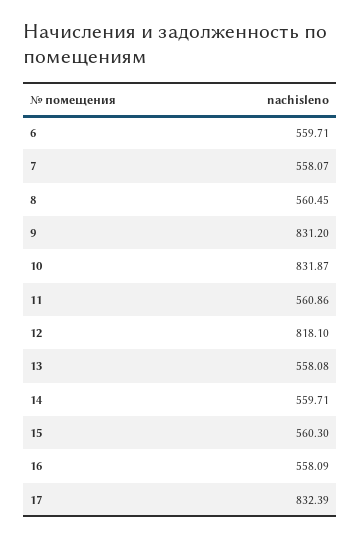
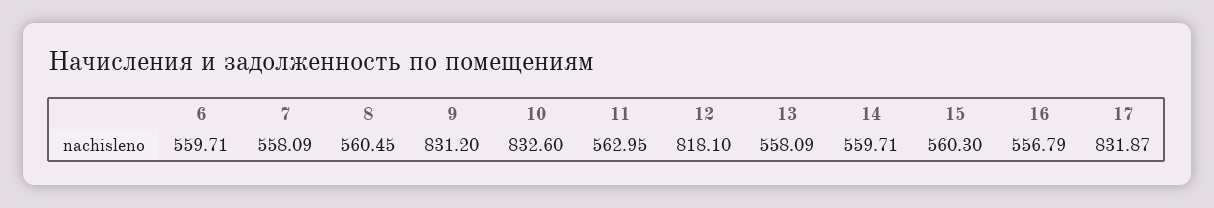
7: 558.07 -> 558.09
10: 831.87 -> 832.6
11: 560.86 -> 562.95
13: 558.08 -> 558.09
16: 558.09 -> 556.79
17: 832.39 -> 831.87

